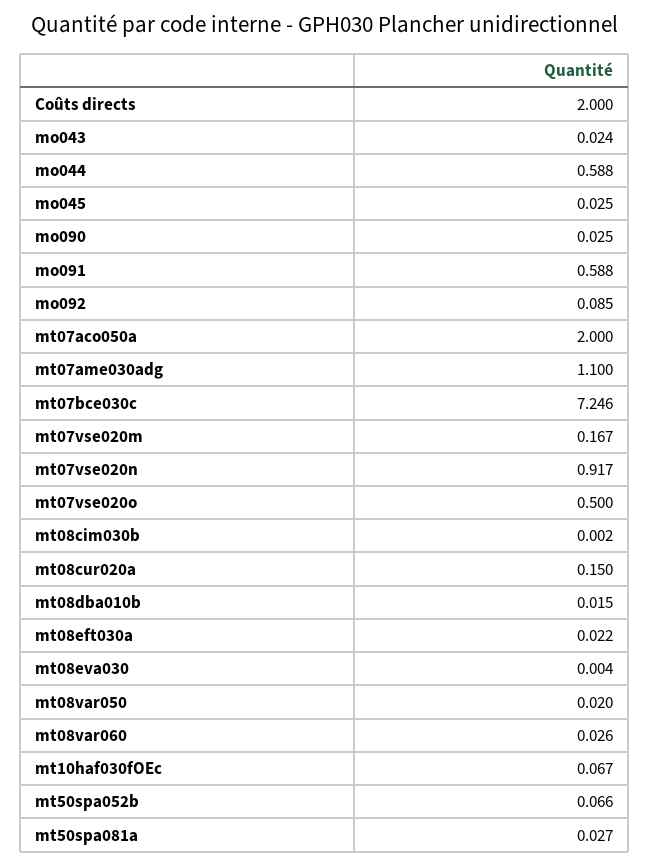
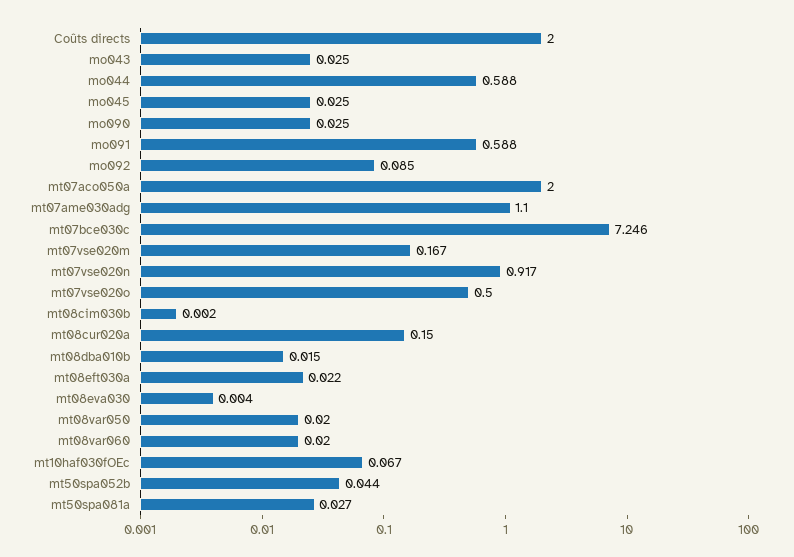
mo043: 0.024 -> 0.025
mt08var060: 0.026 -> 0.02
mt50spa052b: 0.066 -> 0.044

